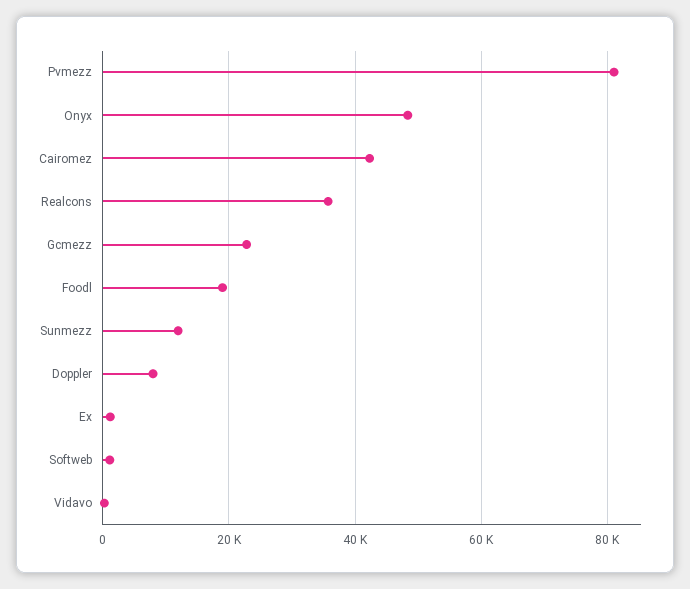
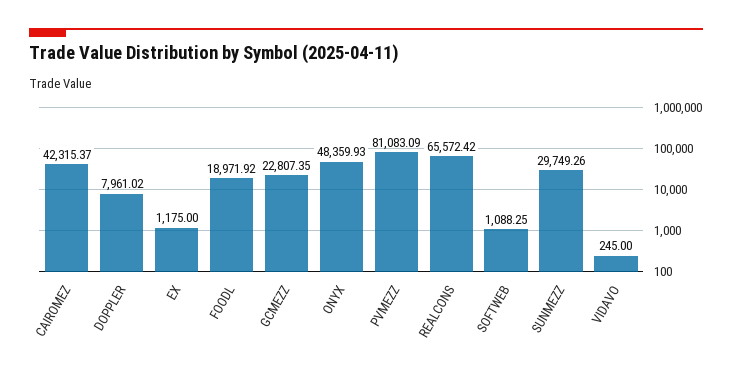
Realcons: 36000 -> 65572.42
Sunmezz: 12000 -> 29749.26

